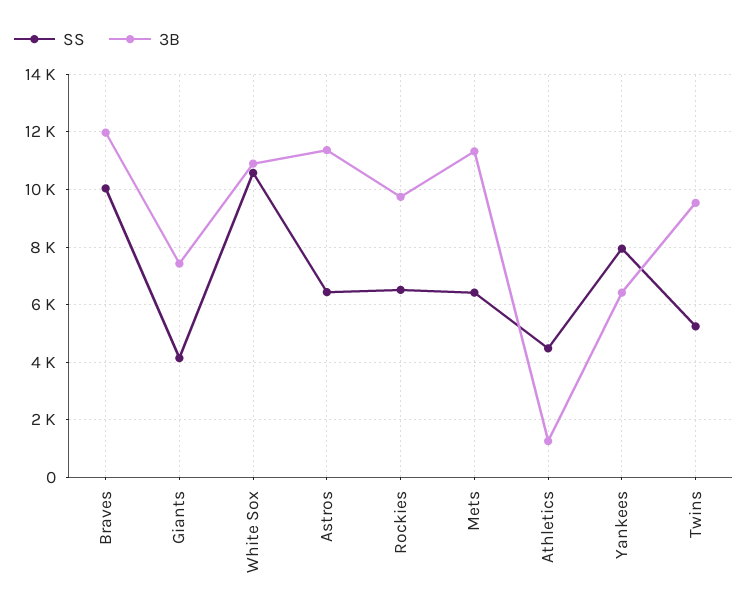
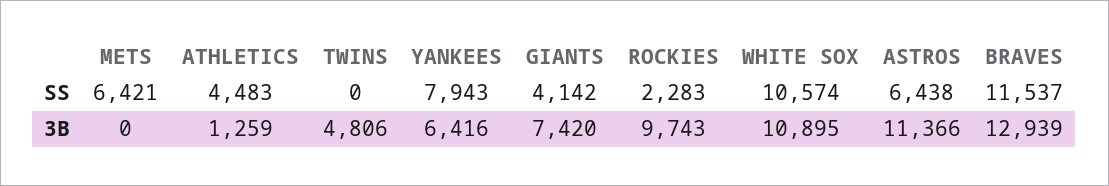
SS, Braves: 10000 -> 11537
3B, Braves: 12000 -> 12939
SS, Rockies: 6500 -> 2283
3B, Mets: 11250 -> 0
SS, Twins: 5250 -> 0
3B, Twins: 9500 -> 4806

